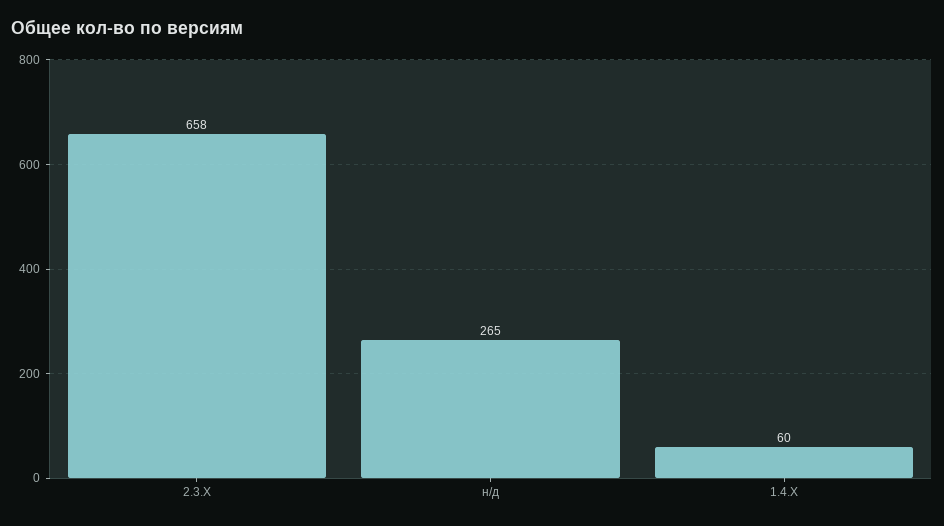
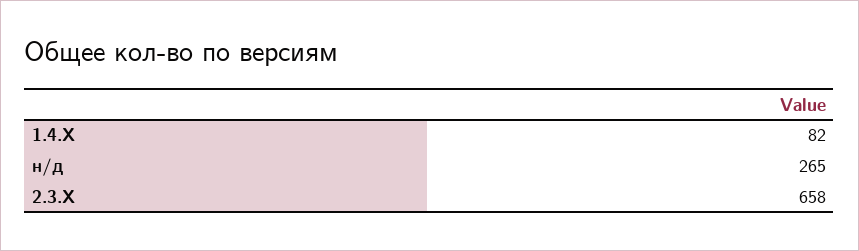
1.4.X: 60 -> 82

